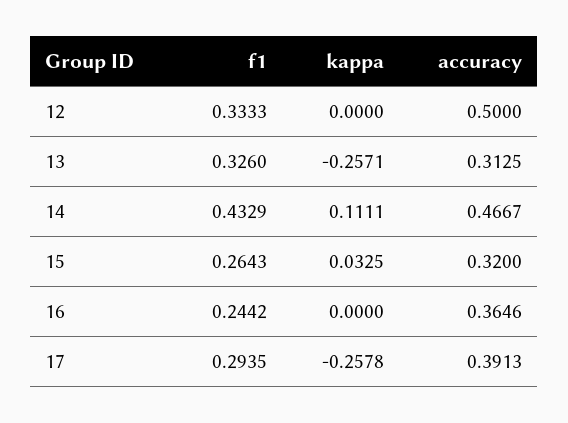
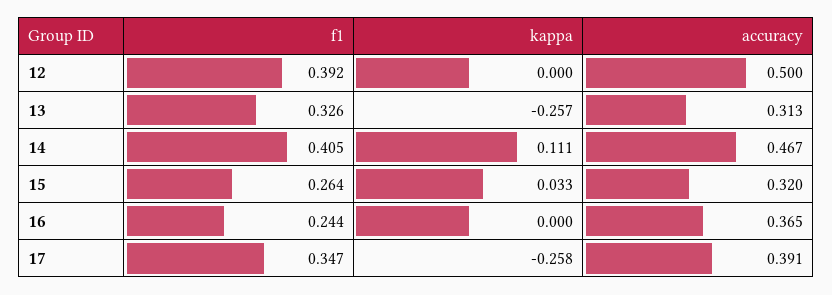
f1, 12: 0.3333 -> 0.392
f1, 14: 0.4329 -> 0.405
f1, 17: 0.2935 -> 0.347

